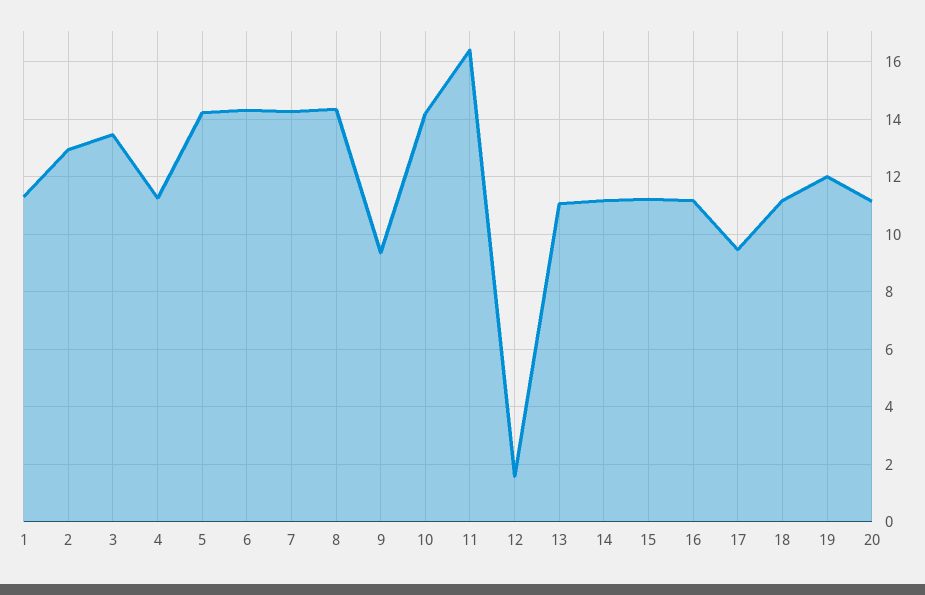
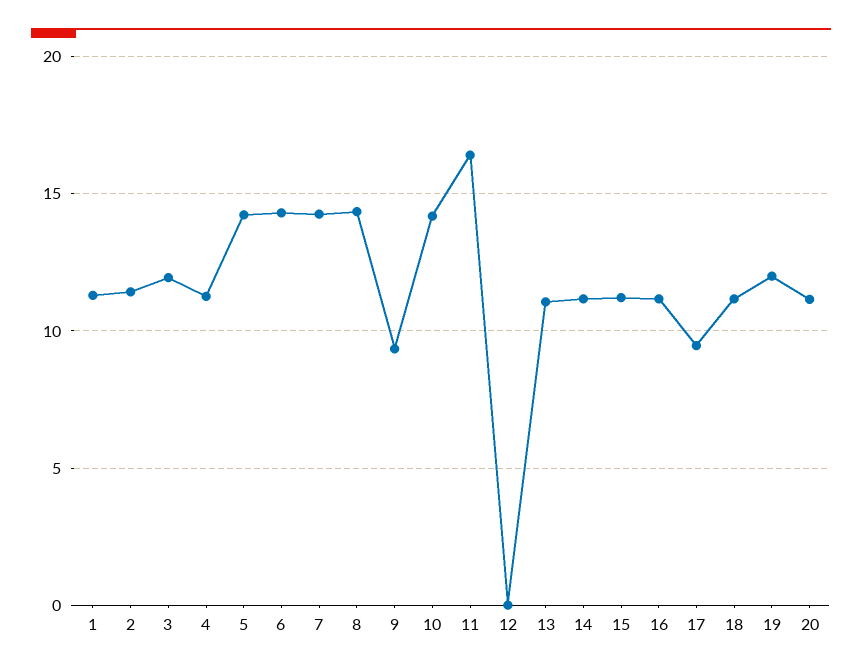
2: 13 -> 11.5
3: 13.5 -> 12
12: 1.5 -> 0

